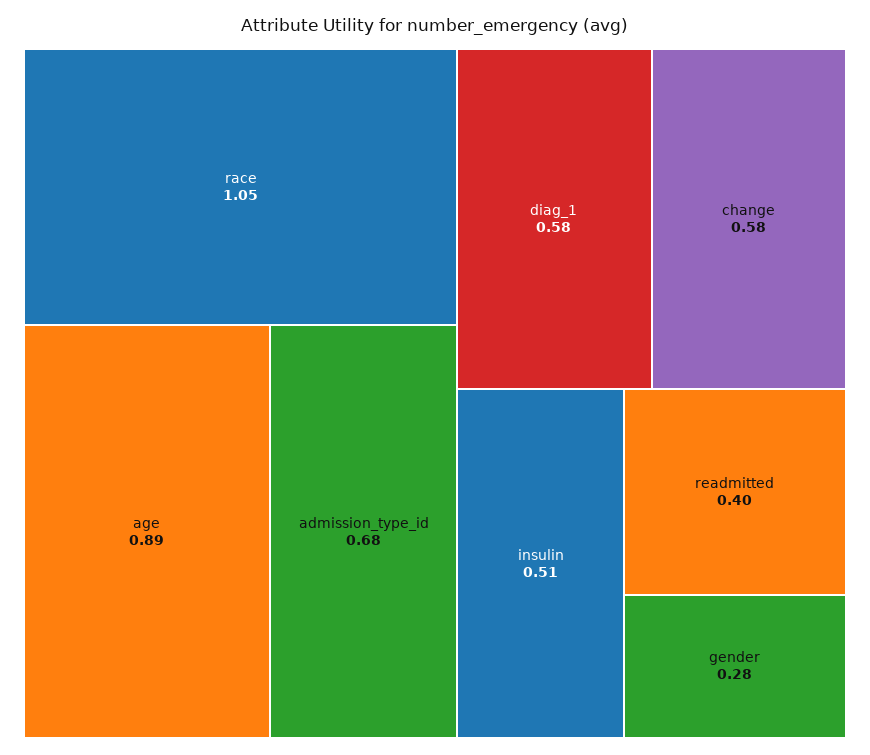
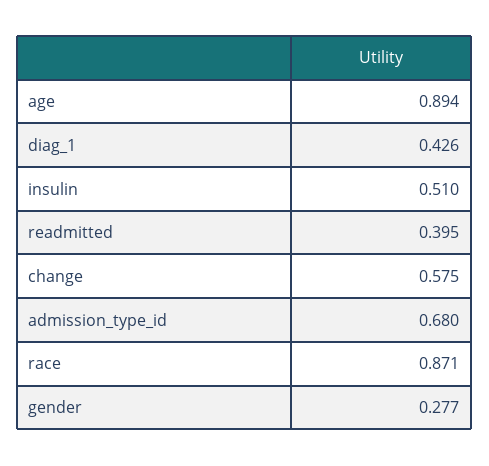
race: 1.05 -> 0.871
diag_1: 0.58 -> 0.426

